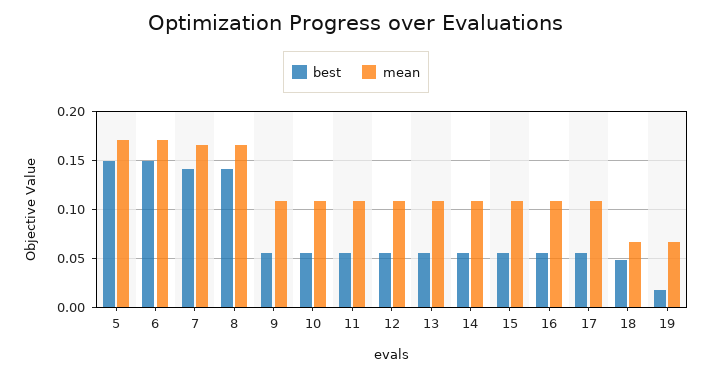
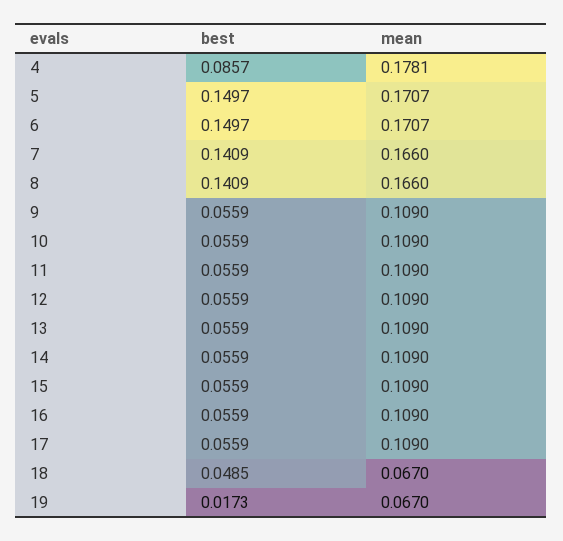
best, 4: none -> 0.0857
mean, 4: none -> 0.1781

